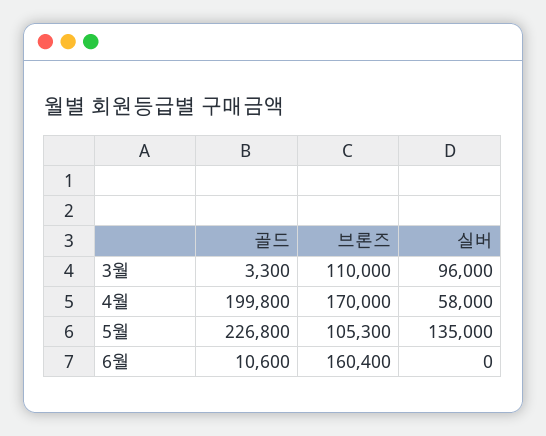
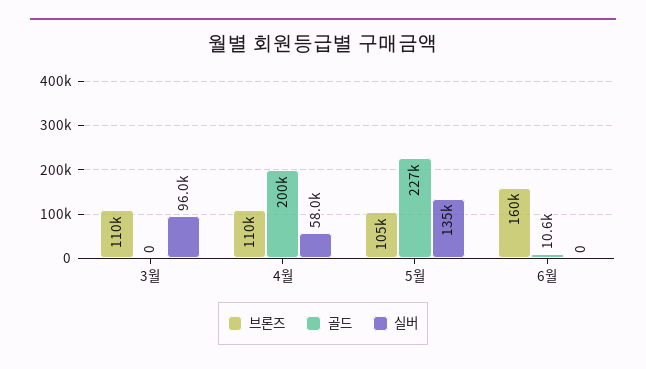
골드, 3월: 3300 -> 0
브론즈, 4월: 170000 -> 110000

